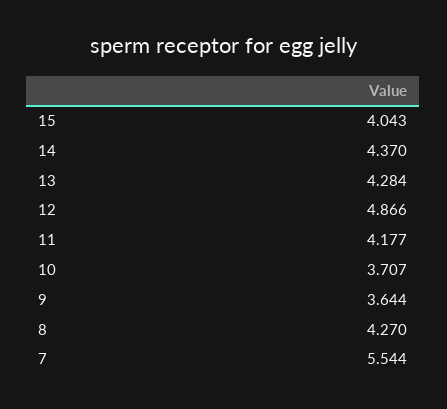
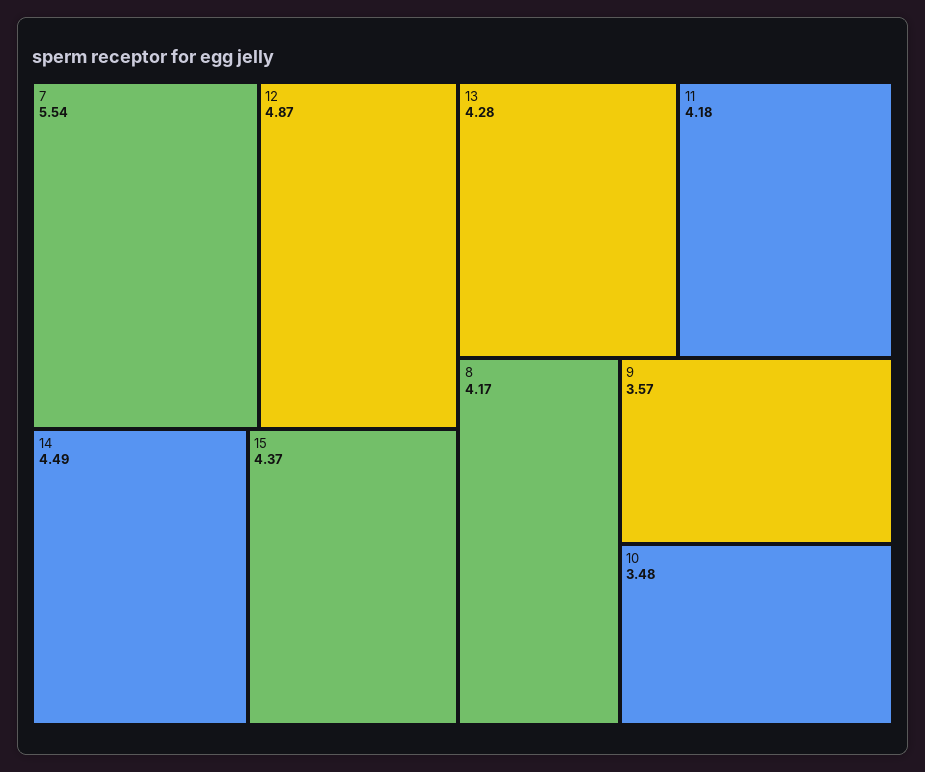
15: 4.043 -> 4.37
14: 4.37 -> 4.49
10: 3.707 -> 3.48
9: 3.644 -> 3.57
8: 4.27 -> 4.17

